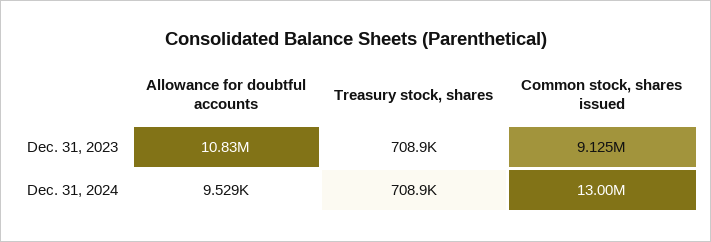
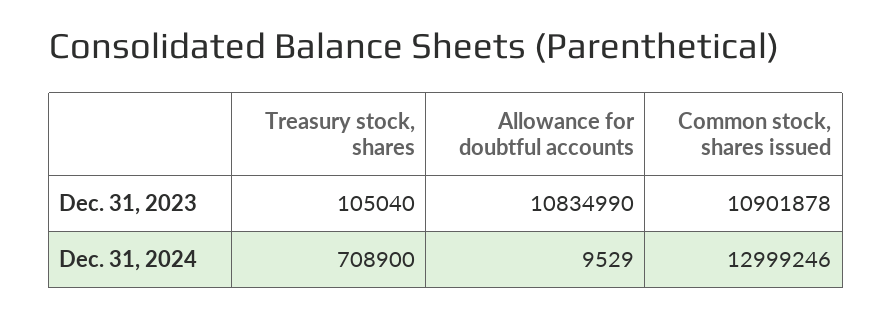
Treasury stock, shares, Dec. 31, 2023: 708900 -> 105040
Common stock, shares issued, Dec. 31, 2023: 9125000 -> 10901878

